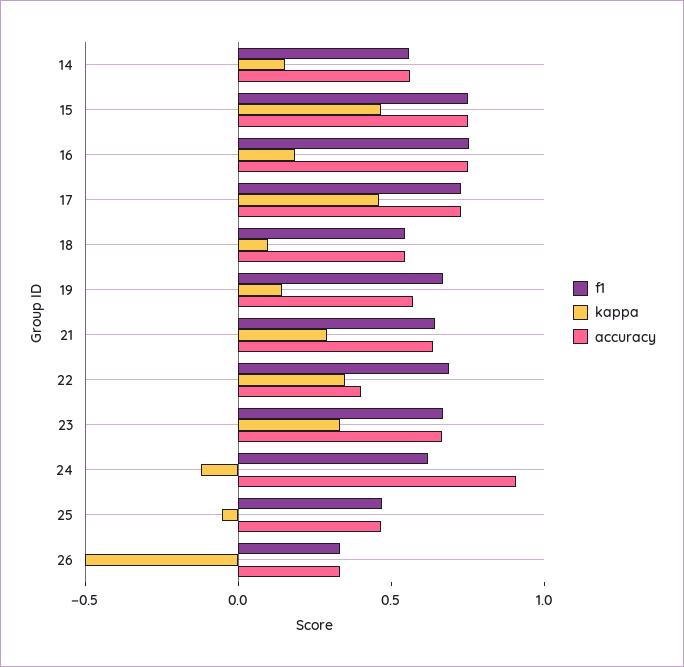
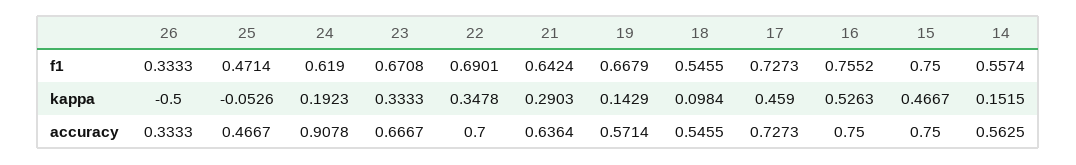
kappa, 16: 0.2 -> 0.5263
accuracy, 22: 0.4 -> 0.7
kappa, 24: -0.1 -> 0.1923

